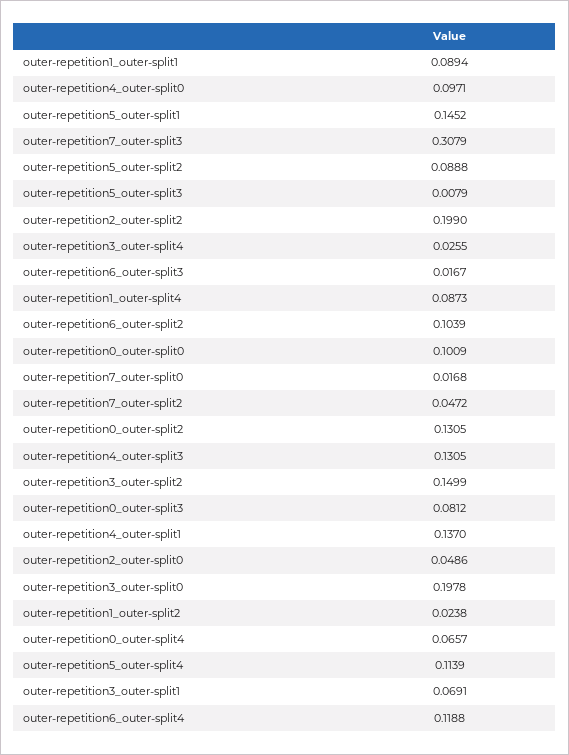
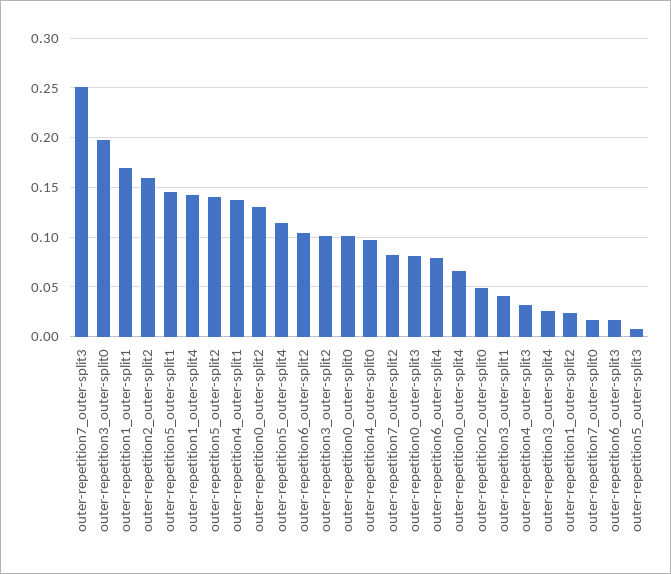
outer-repetition1_outer-split1: 0.0894 -> 0.17
outer-repetition7_outer-split3: 0.3079 -> 0.25
outer-repetition5_outer-split2: 0.0888 -> 0.14
outer-repetition2_outer-split2: 0.199 -> 0.16
outer-repetition1_outer-split4: 0.0873 -> 0.14
outer-repetition7_outer-split2: 0.0472 -> 0.08
outer-repetition4_outer-split3: 0.1305 -> 0.03
outer-repetition3_outer-split2: 0.1499 -> 0.1
outer-repetition3_outer-split1: 0.0691 -> 0.04
outer-repetition6_outer-split4: 0.1188 -> 0.08

